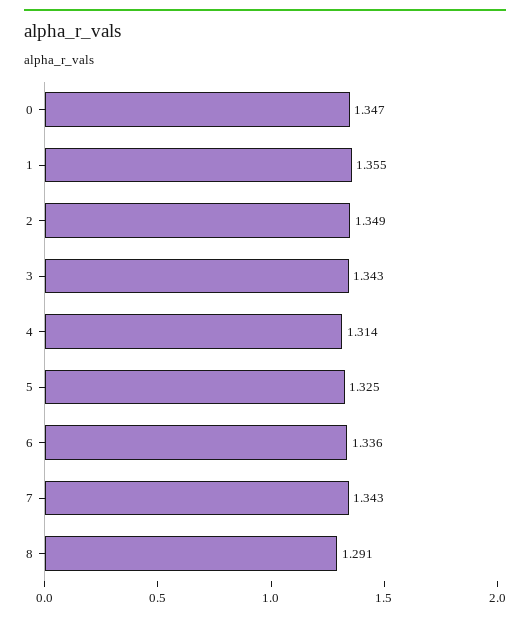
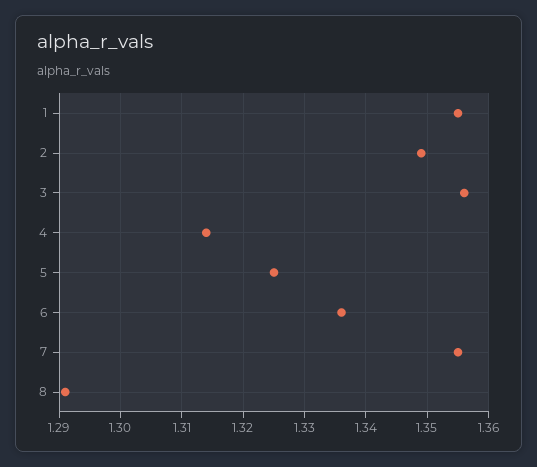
0: 1.347 -> none
3: 1.343 -> 1.356
7: 1.343 -> 1.355

